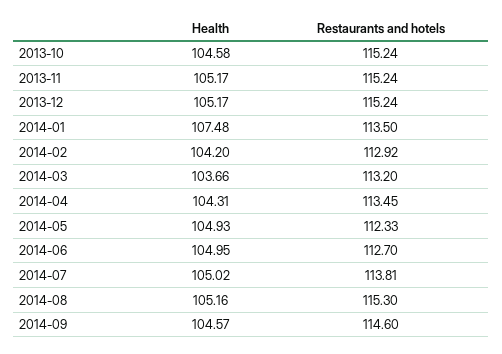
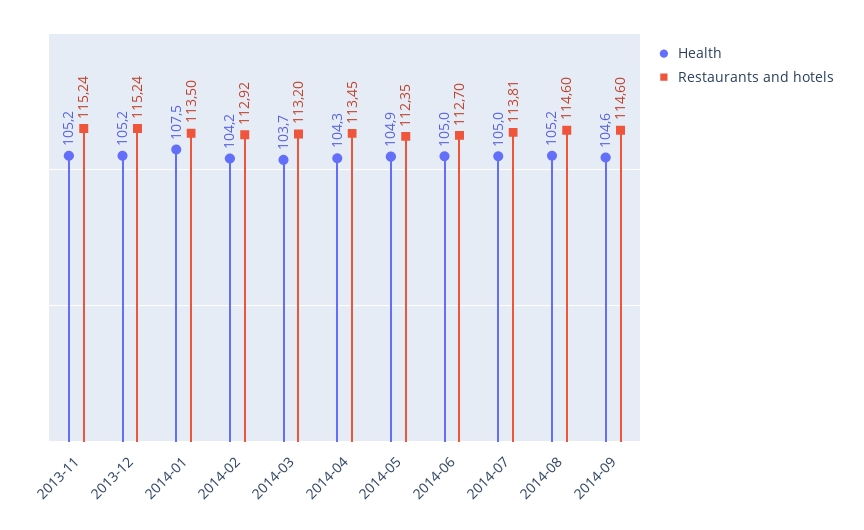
Health, 2013-10: 104.58 -> none
Restaurants and hotels, 2013-10: 115.24 -> none
Restaurants and hotels, 2014-05: 112.33 -> 112.35
Restaurants and hotels, 2014-08: 115.3 -> 114.6

